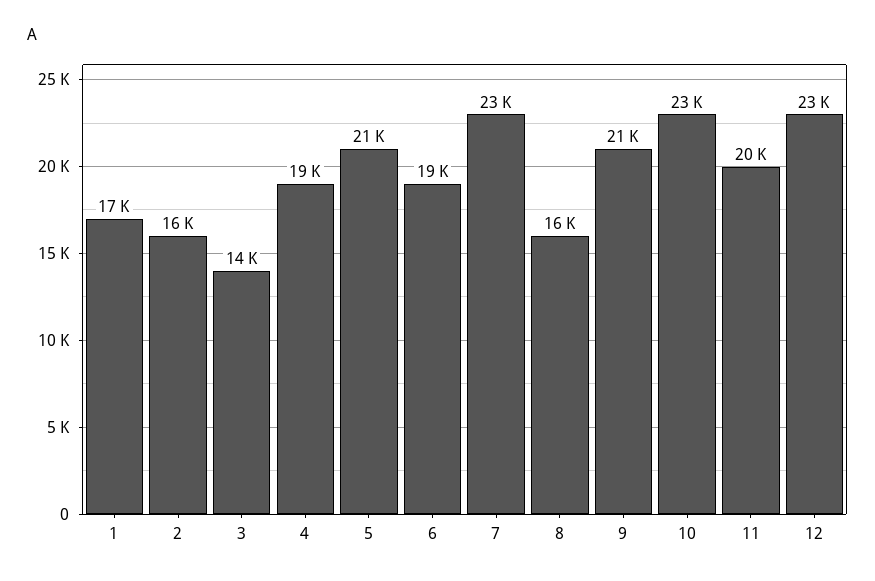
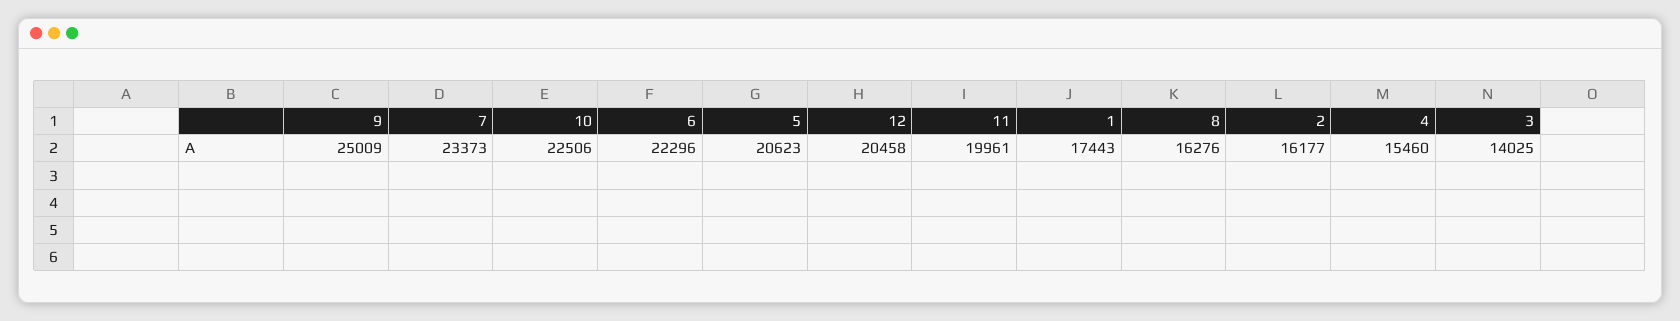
4: 19000 -> 15460
6: 19000 -> 22296
9: 21000 -> 25009
12: 23000 -> 20458

